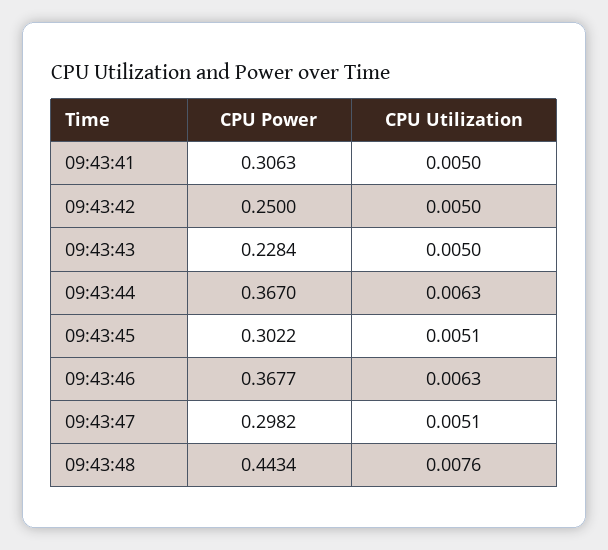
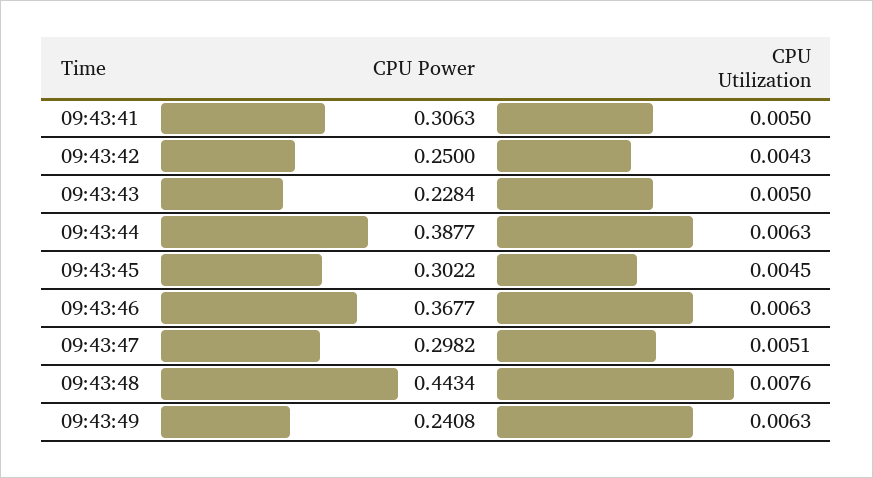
CPU Utilization, 09:43:42: 0.005 -> 0.0043
CPU Power, 09:43:44: 0.367 -> 0.3877
CPU Utilization, 09:43:45: 0.0051 -> 0.0045
CPU Power, 09:43:49: none -> 0.2408
CPU Utilization, 09:43:49: none -> 0.0063

